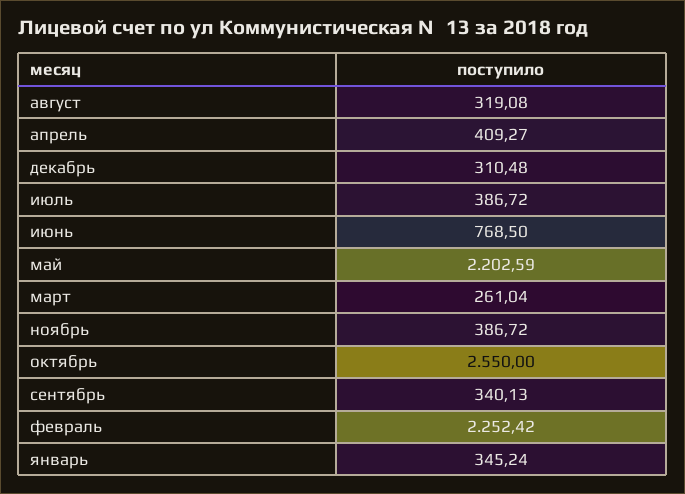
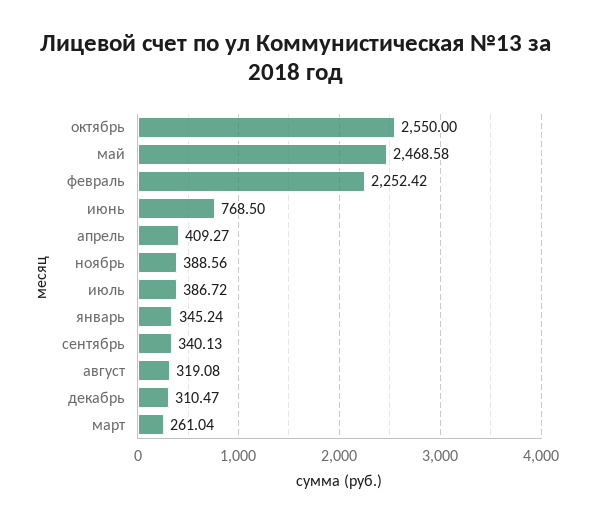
декабрь: 310.48 -> 310.47
май: 2202.59 -> 2468.58
ноябрь: 386.72 -> 388.56

